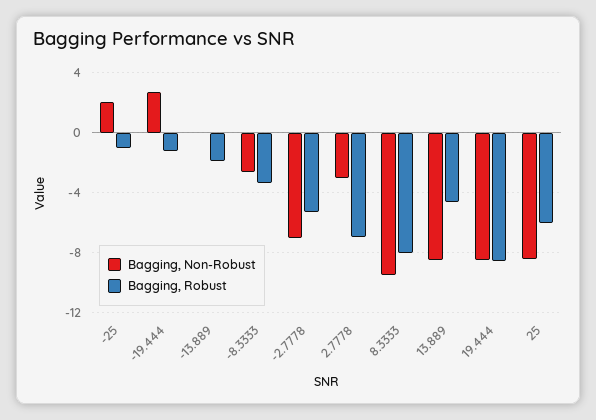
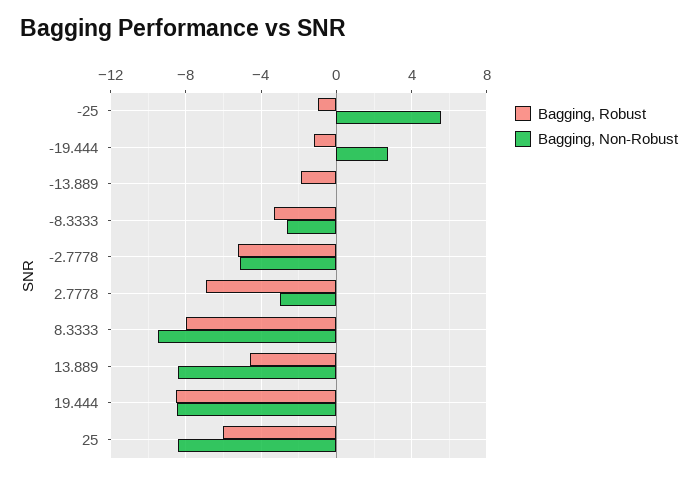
Bagging, Non-Robust, -25: 2 -> 5.5
Bagging, Non-Robust, -2.7778: -7 -> -5

